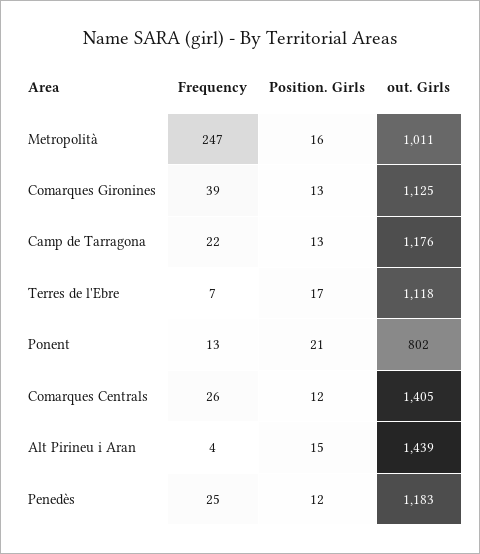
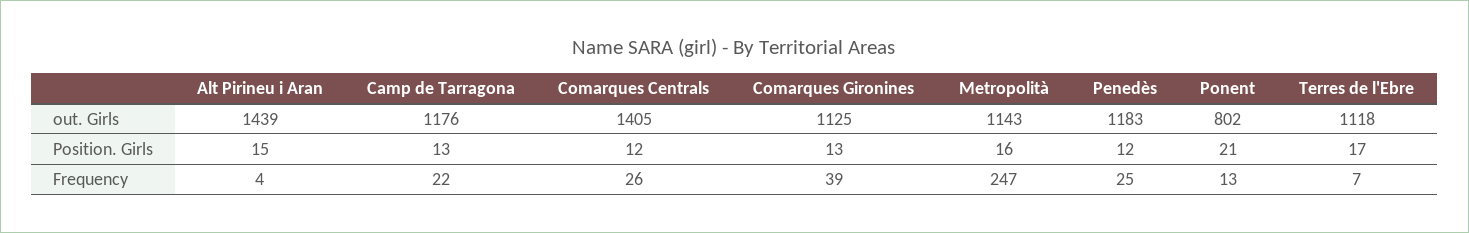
out. Girls, Metropolità: 1011 -> 1143

